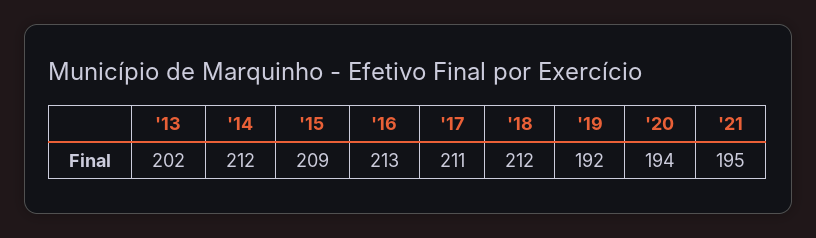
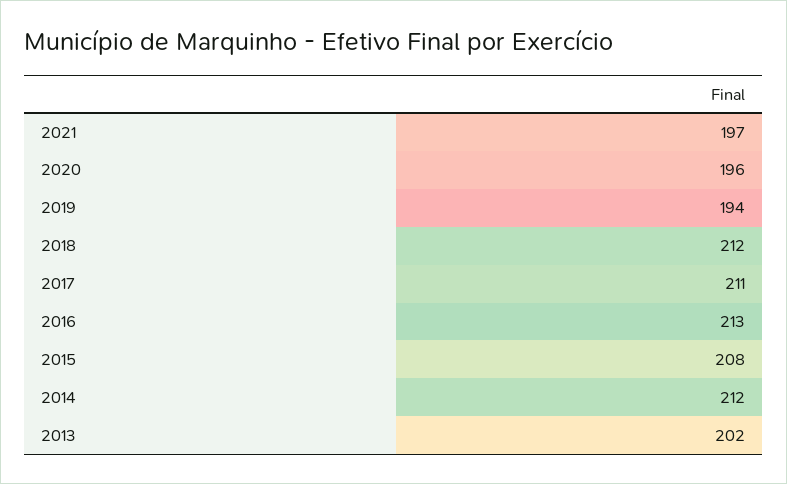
'15: 209 -> 208
'19: 192 -> 194
'20: 194 -> 196
'21: 195 -> 197

